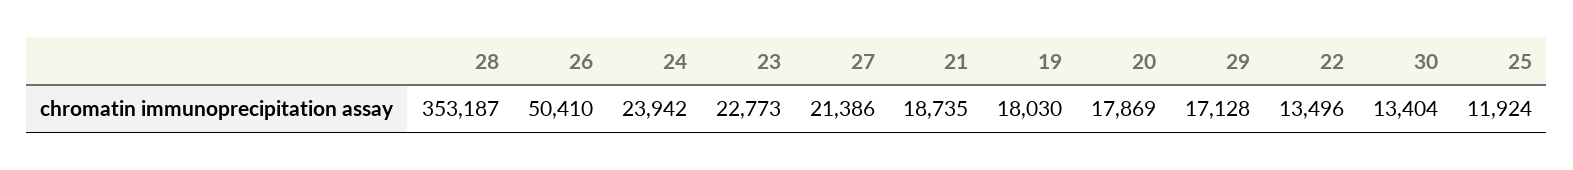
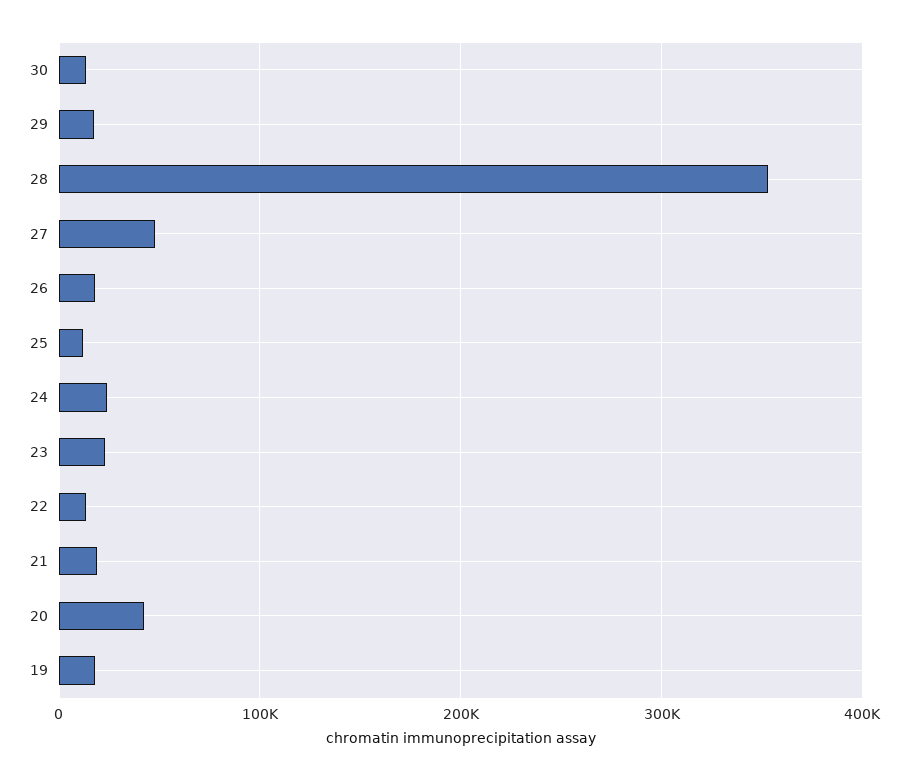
26: 50410 -> 20000
27: 21386 -> 50000
20: 17869 -> 40000

